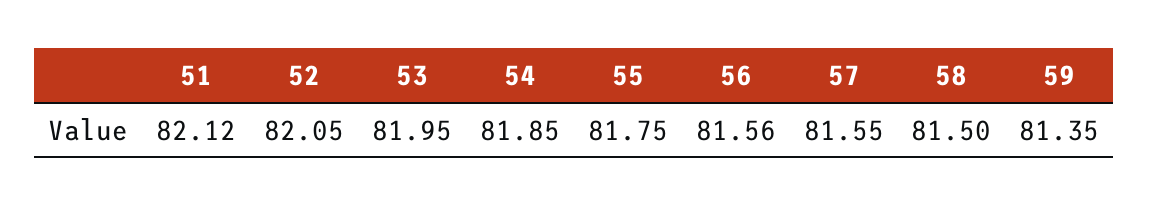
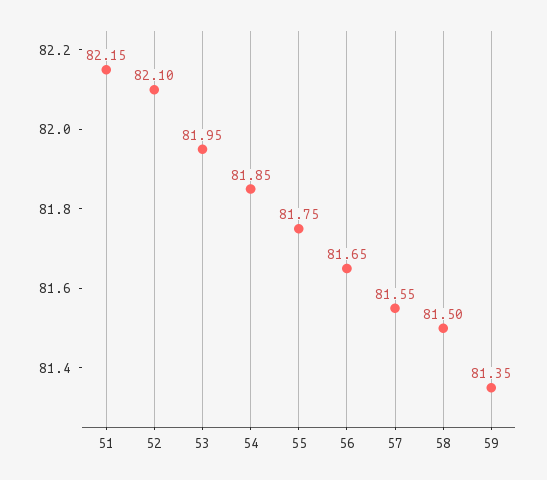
51: 82.12 -> 82.15
52: 82.05 -> 82.1
56: 81.56 -> 81.65

